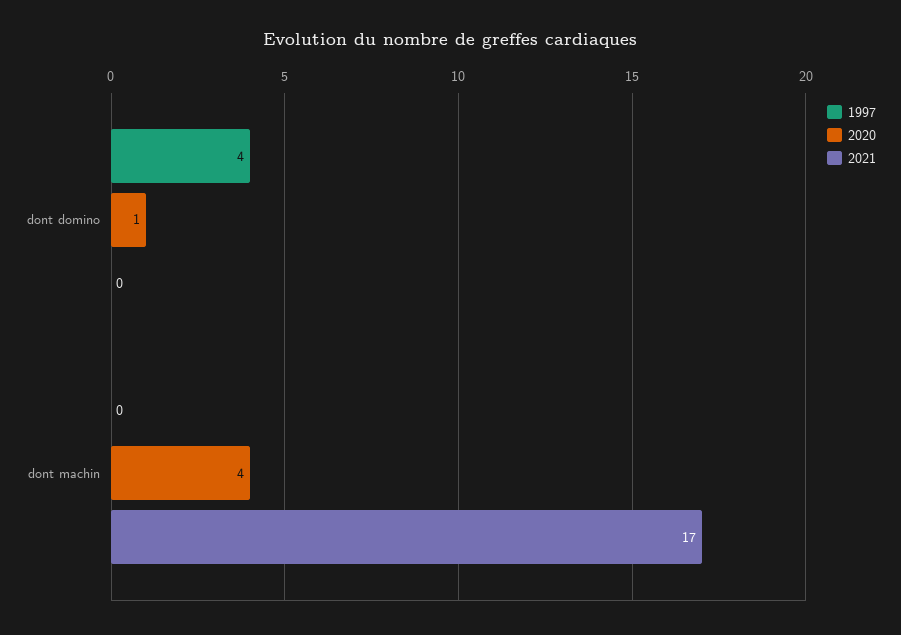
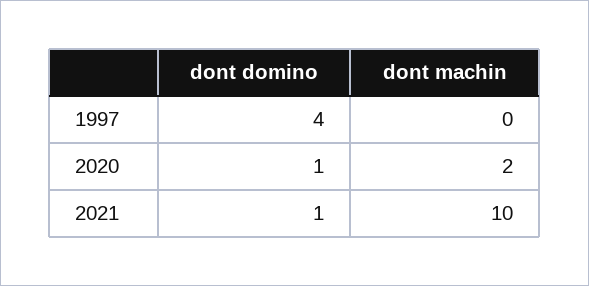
2021, dont domino: 0 -> 1
2020, dont machin: 4 -> 2
2021, dont machin: 17 -> 10

